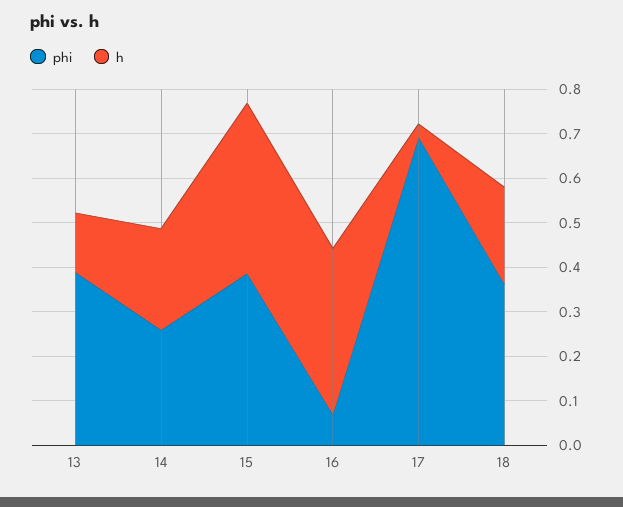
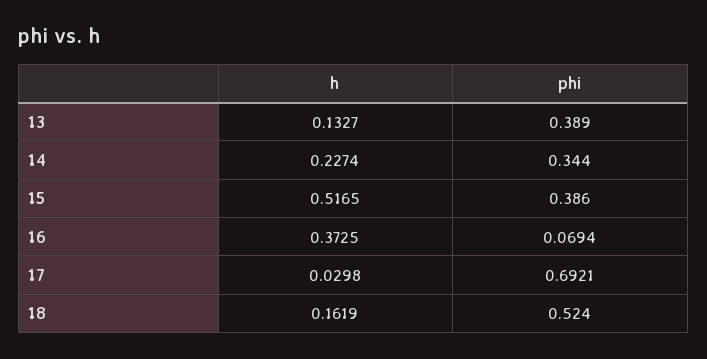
phi, 14: 0.26 -> 0.344
h, 15: 0.38 -> 0.5165
phi, 18: 0.36 -> 0.524
h, 18: 0.22 -> 0.1619

